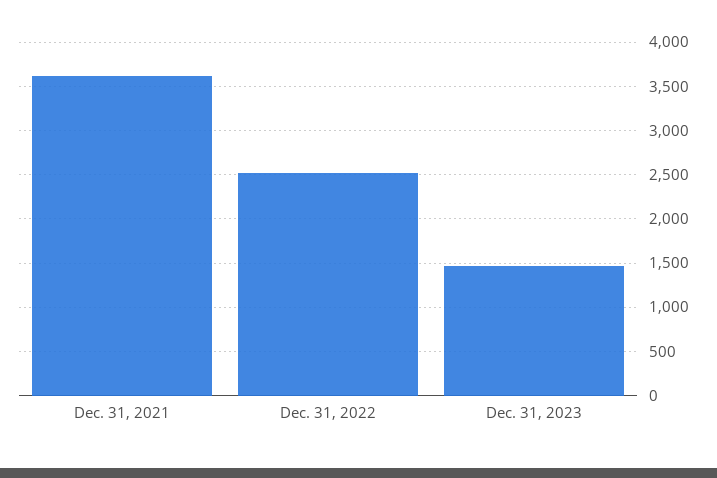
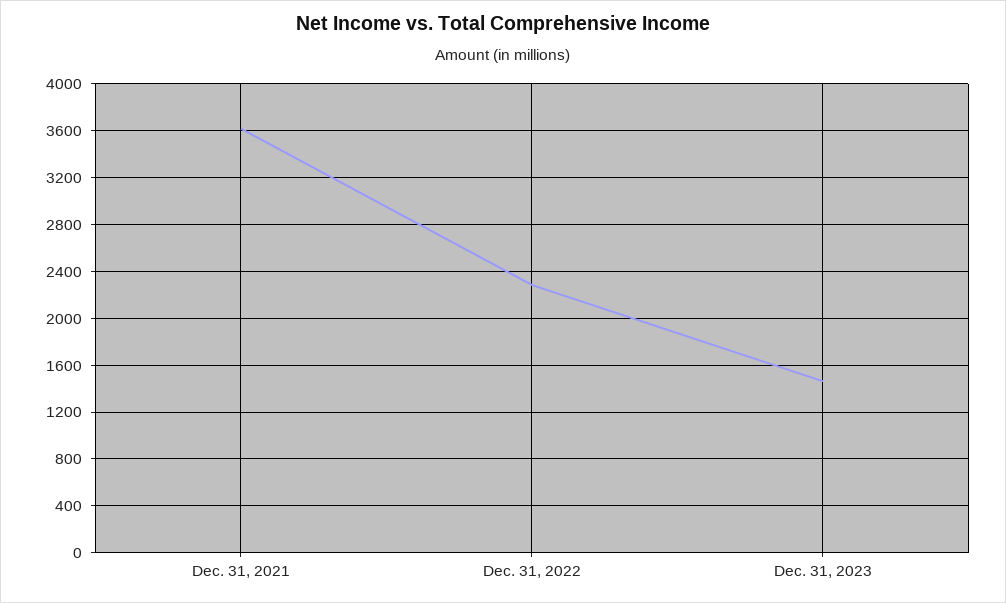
Dec. 31, 2022: 2500 -> 2300

